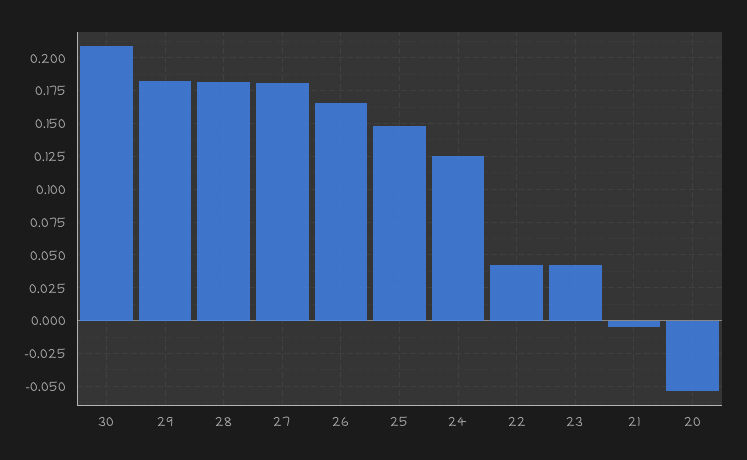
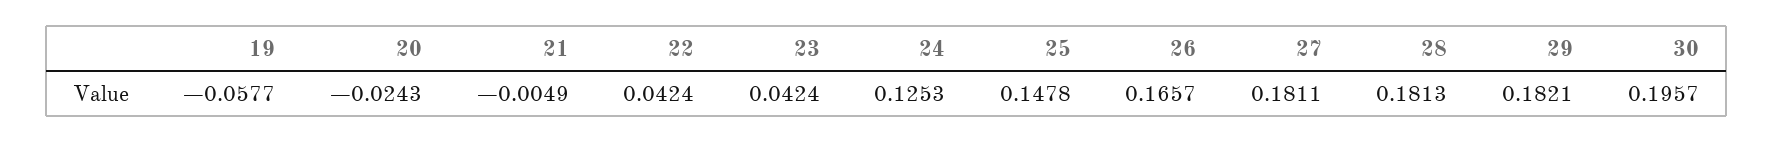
30: 0.21 -> 0.1957
20: -0.055 -> -0.0243
19: none -> -0.0577

